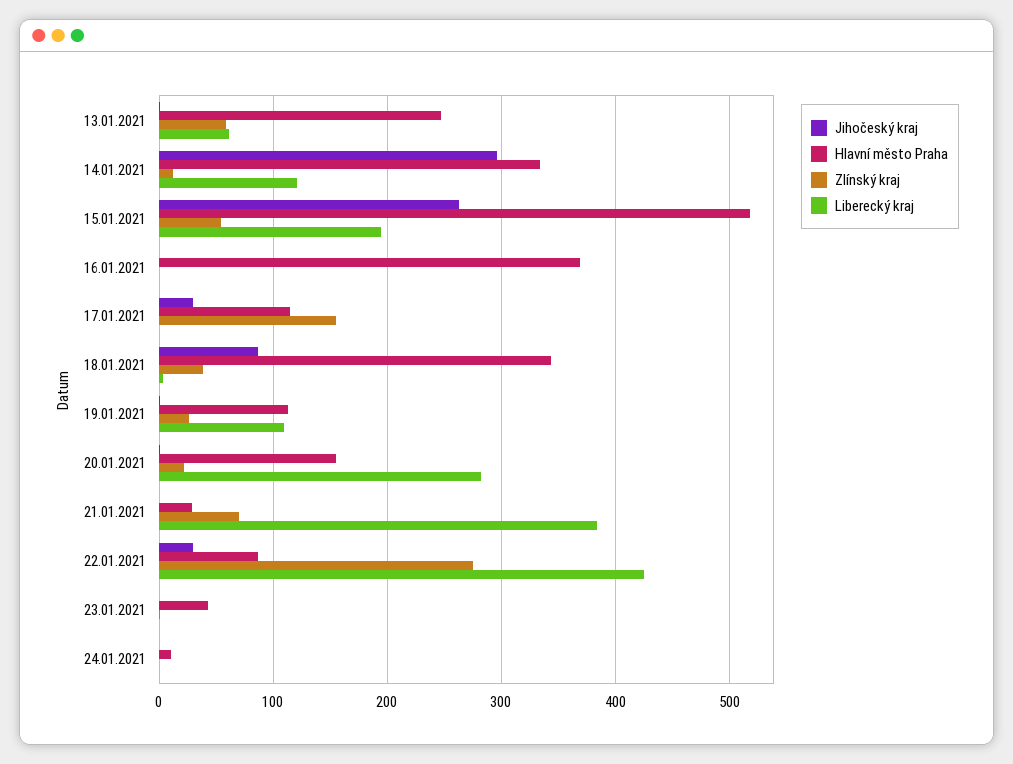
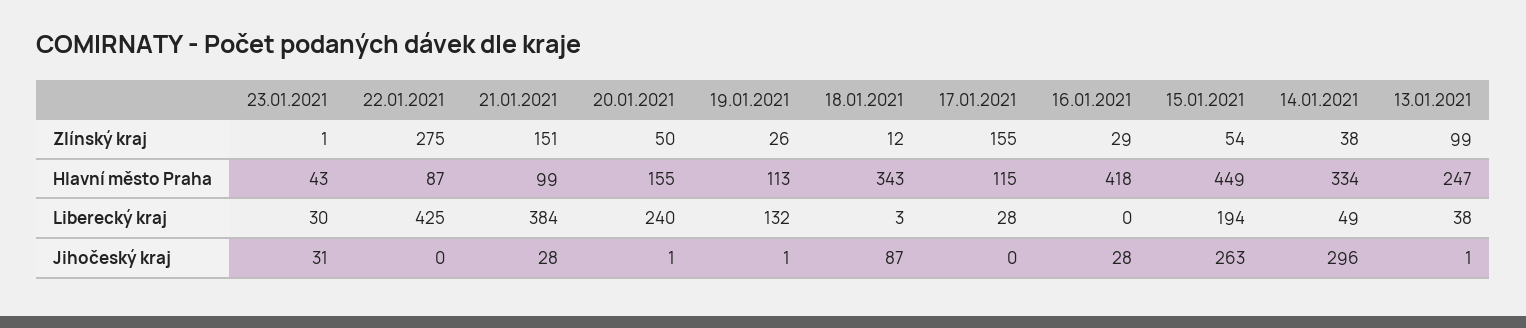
Zlínský kraj, 13.01.2021: 60 -> 99
Liberecký kraj, 13.01.2021: 60 -> 38
Zlínský kraj, 14.01.2021: 10 -> 38
Liberecký kraj, 14.01.2021: 120 -> 49
Hlavní město Praha, 15.01.2021: 520 -> 449
Jihočeský kraj, 16.01.2021: 0 -> 28
Hlavní město Praha, 16.01.2021: 370 -> 418
Zlínský kraj, 16.01.2021: 0 -> 29
Jihočeský kraj, 17.01.2021: 30 -> 0
Liberecký kraj, 17.01.2021: 0 -> 28
Zlínský kraj, 18.01.2021: 40 -> 12
Liberecký kraj, 19.01.2021: 110 -> 132
Zlínský kraj, 20.01.2021: 20 -> 50
Liberecký kraj, 20.01.2021: 280 -> 240
Jihočeský kraj, 21.01.2021: 0 -> 28
Hlavní město Praha, 21.01.2021: 30 -> 99
Zlínský kraj, 21.01.2021: 70 -> 151
Jihočeský kraj, 22.01.2021: 30 -> 0
Jihočeský kraj, 23.01.2021: 0 -> 31
Liberecký kraj, 23.01.2021: 0 -> 30
Jihočeský kraj, 24.01.2021: 0 -> none
Hlavní město Praha, 24.01.2021: 10 -> none
Zlínský kraj, 24.01.2021: 0 -> none
Liberecký kraj, 24.01.2021: 0 -> none

